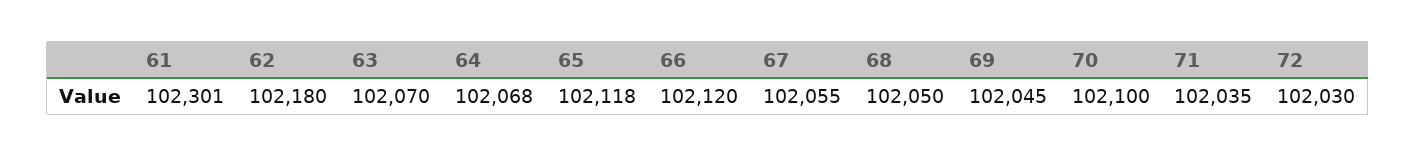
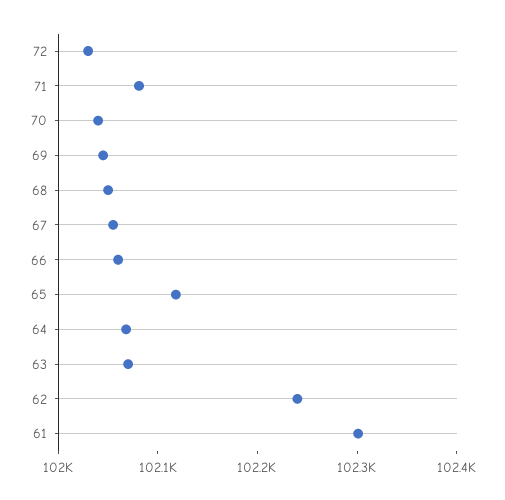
62: 102180 -> 102240
66: 102120 -> 102060
70: 102100 -> 102040
71: 102035 -> 102080

